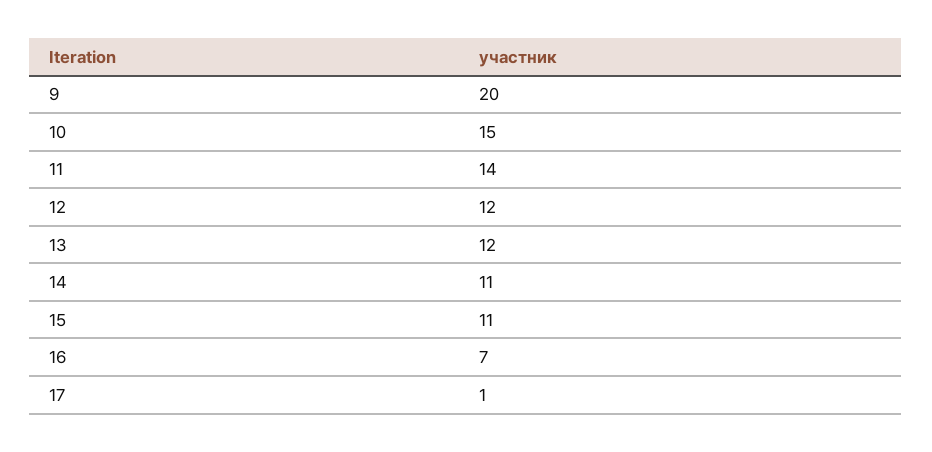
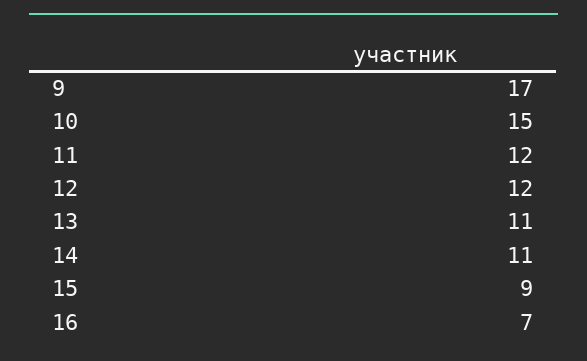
9: 20 -> 17
11: 14 -> 12
13: 12 -> 11
15: 11 -> 9
17: 1 -> none

